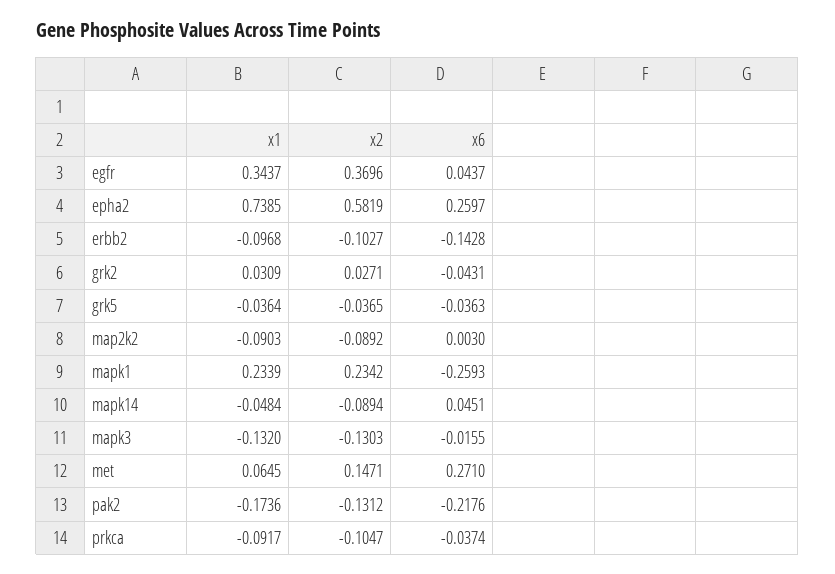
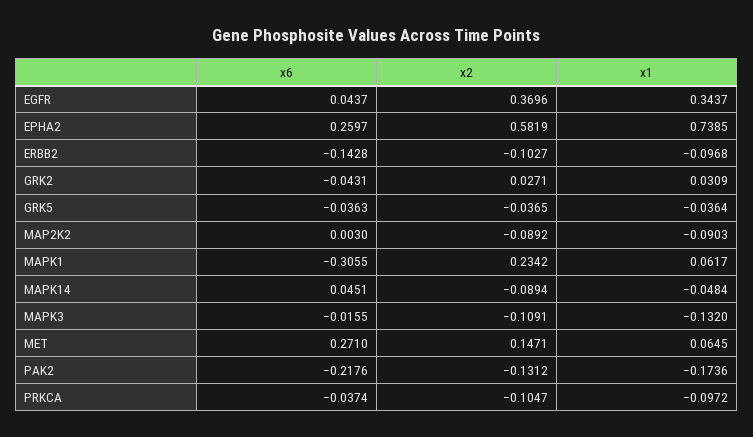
x1, mapk1: 0.2339 -> 0.0617
x6, mapk1: -0.2593 -> -0.3055
x2, mapk3: -0.1303 -> -0.1091
x1, prkca: -0.0917 -> -0.0972

